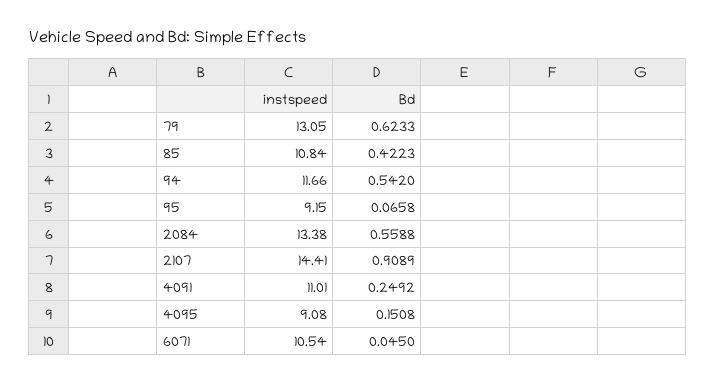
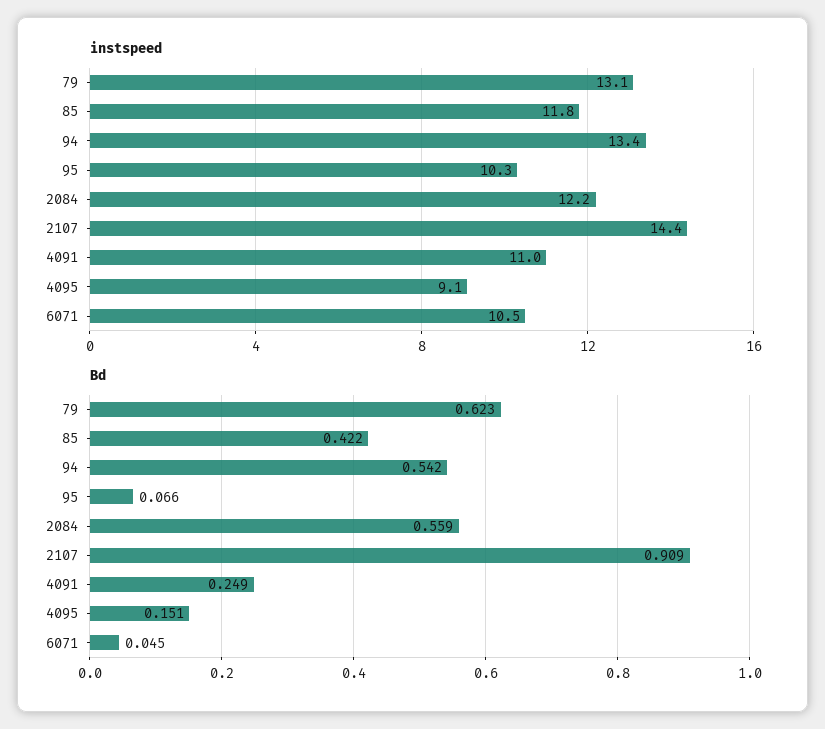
instspeed, 85: 10.84 -> 11.8
instspeed, 94: 11.66 -> 13.4
instspeed, 95: 9.15 -> 10.3
instspeed, 2084: 13.38 -> 12.2

